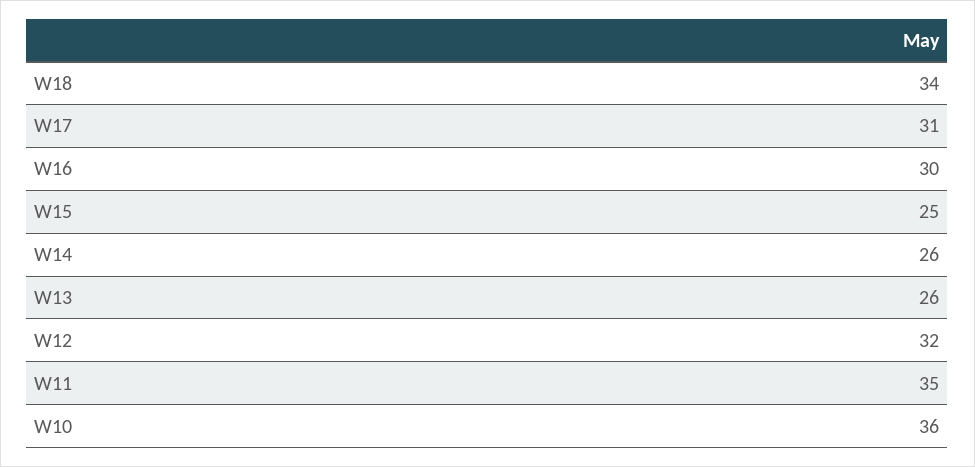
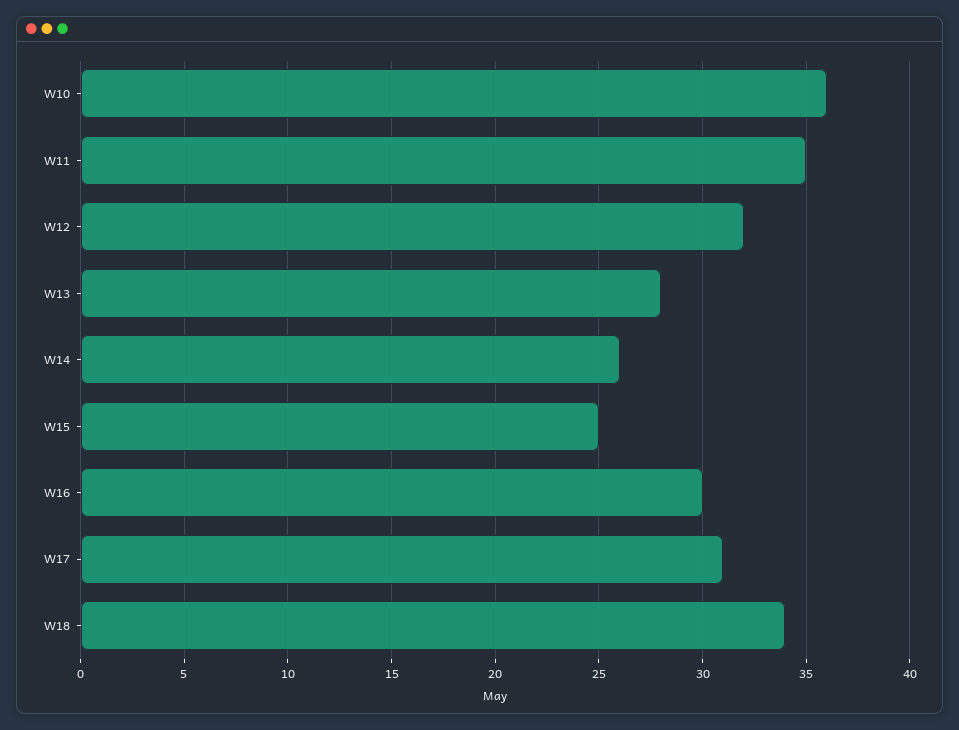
W13: 26 -> 28

